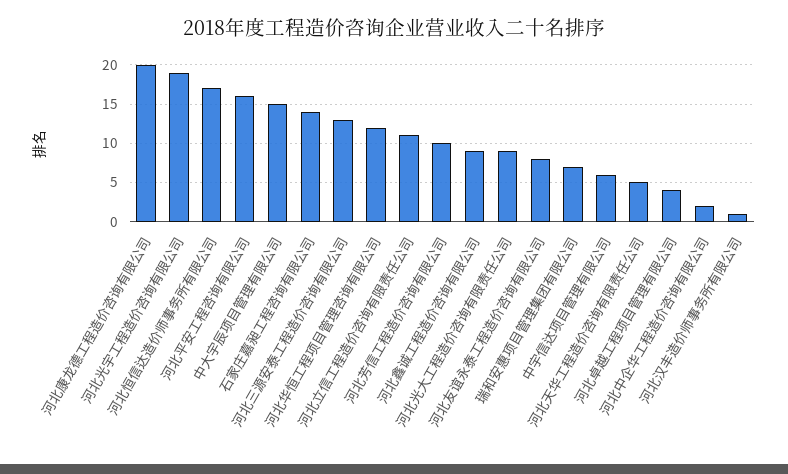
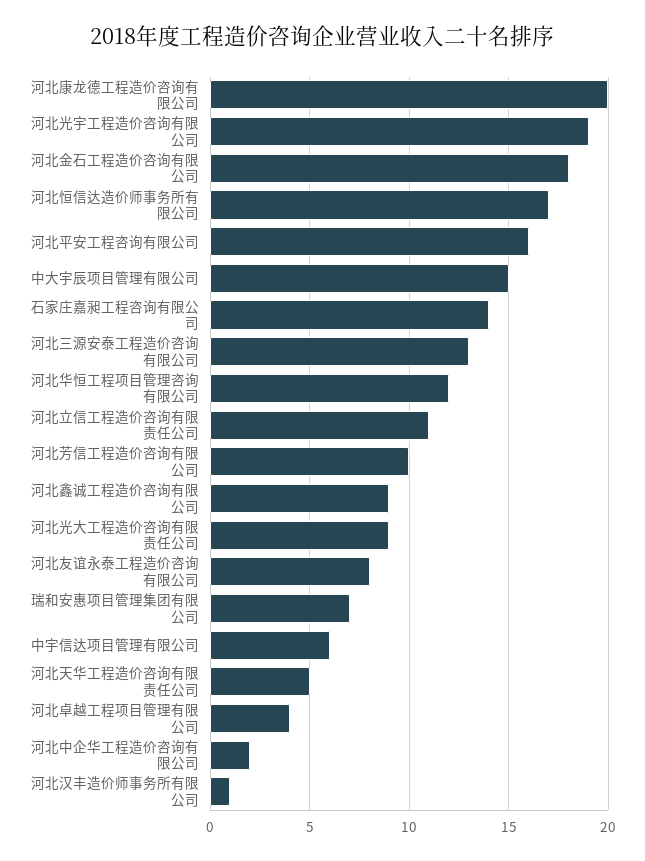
河北金石工程造价咨询有限公司: none -> 18

